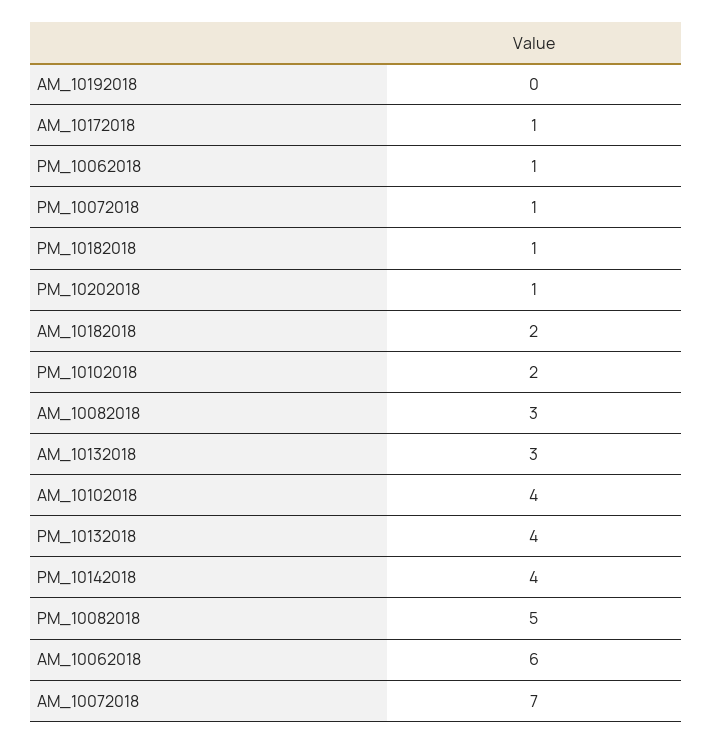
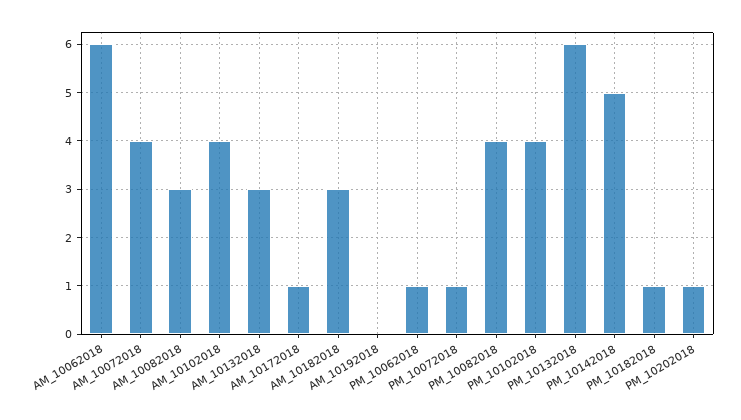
AM_10182018: 2 -> 3
PM_10102018: 2 -> 4
PM_10132018: 4 -> 6
PM_10142018: 4 -> 5
PM_10082018: 5 -> 4
AM_10072018: 7 -> 4

